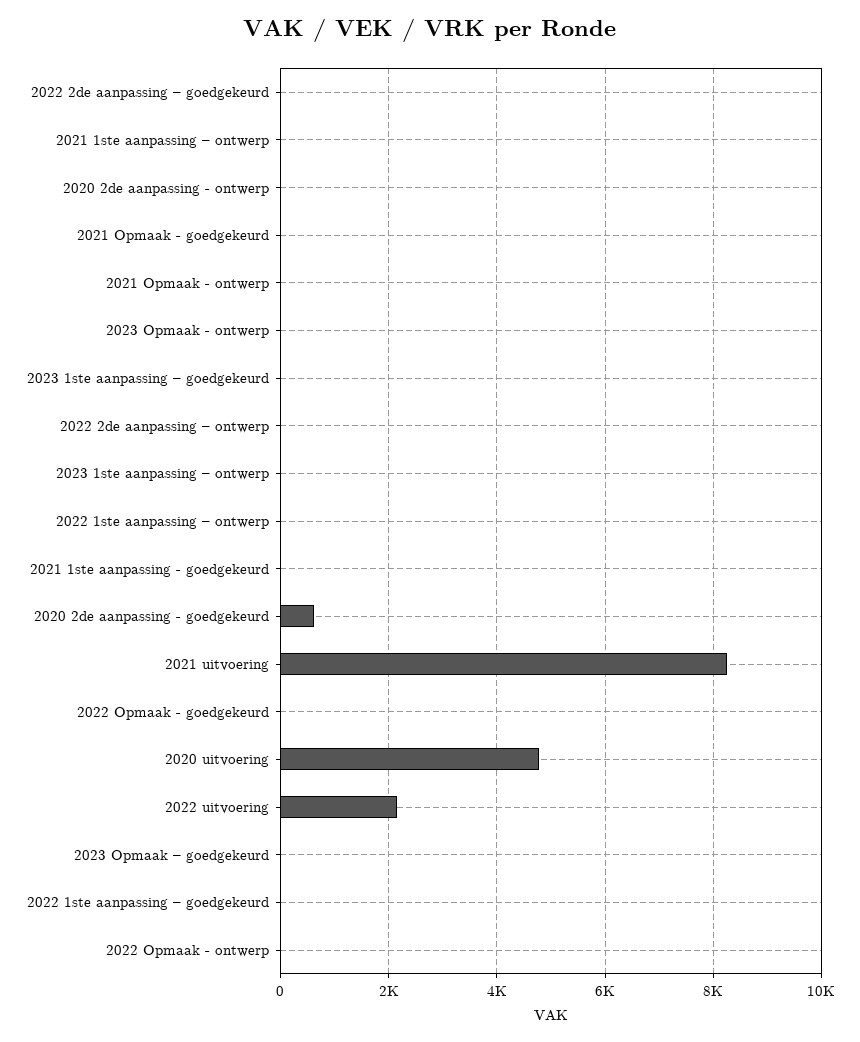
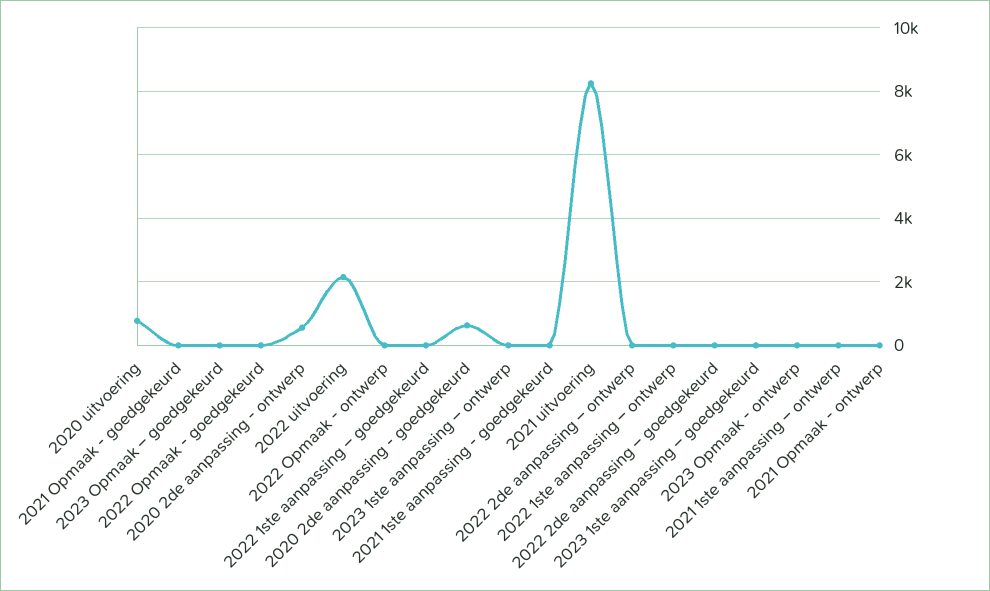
2020 2de aanpassing - ontwerp: 0 -> 600
2020 uitvoering: 4800 -> 800

